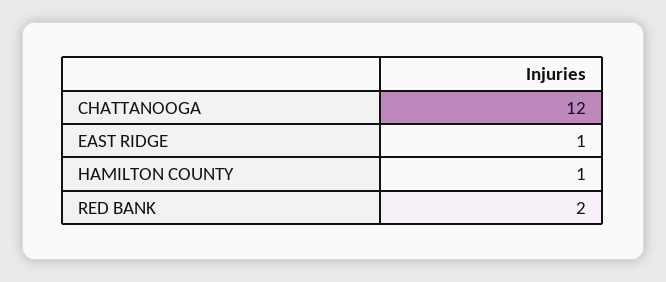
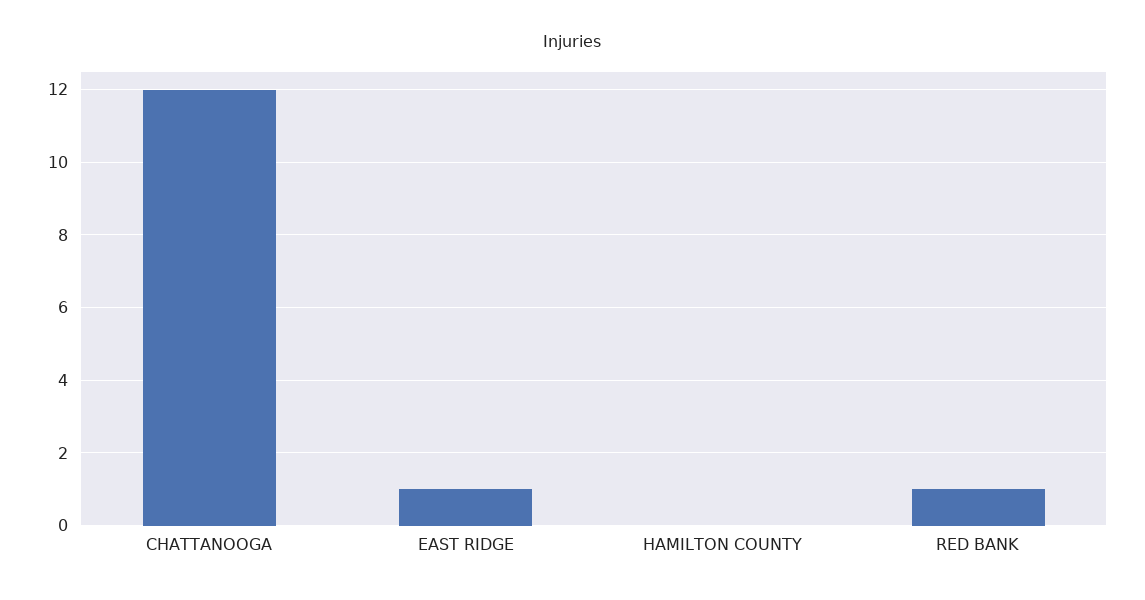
HAMILTON COUNTY: 1 -> 0
RED BANK: 2 -> 1

